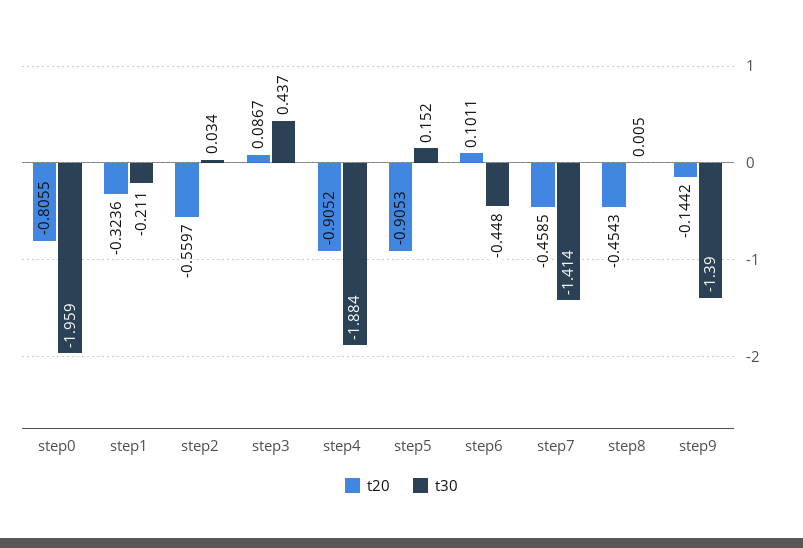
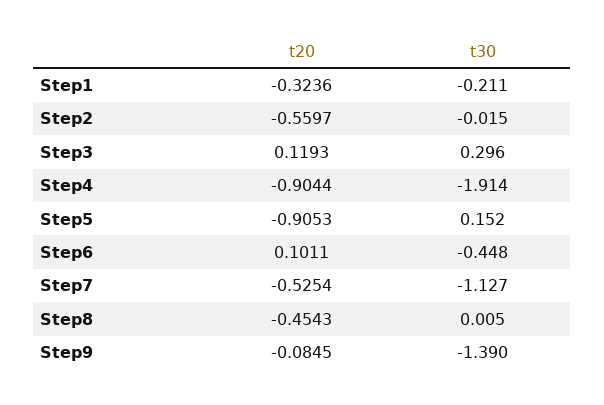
t20, step0: -0.8055 -> none
t30, step0: -1.959 -> none
t30, step2: 0.034 -> -0.015
t20, step3: 0.0867 -> 0.1193
t30, step3: 0.437 -> 0.296
t20, step4: -0.9052 -> -0.9044
t30, step4: -1.884 -> -1.914
t20, step7: -0.4585 -> -0.5254
t30, step7: -1.414 -> -1.127
t20, step9: -0.1442 -> -0.0845

